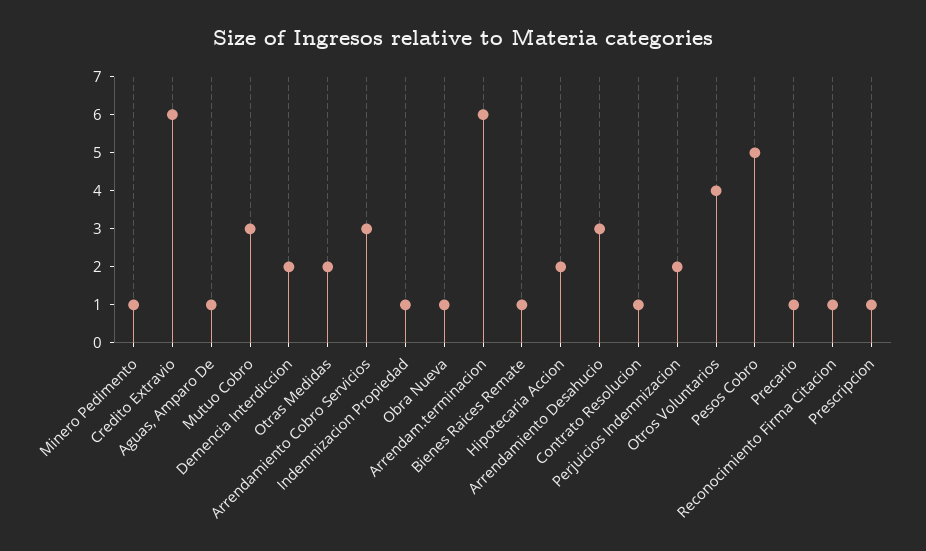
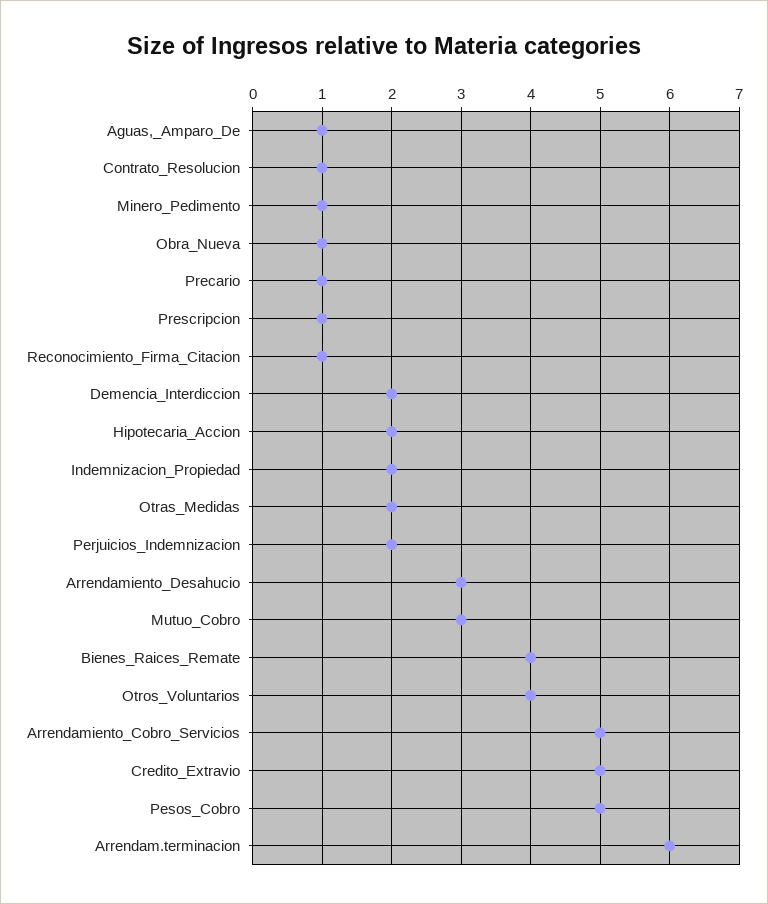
Credito Extravio: 6 -> 5
Arrendamiento Cobro Servicios: 3 -> 5
Indemnizacion Propiedad: 1 -> 2
Bienes Raices Remate: 1 -> 4

